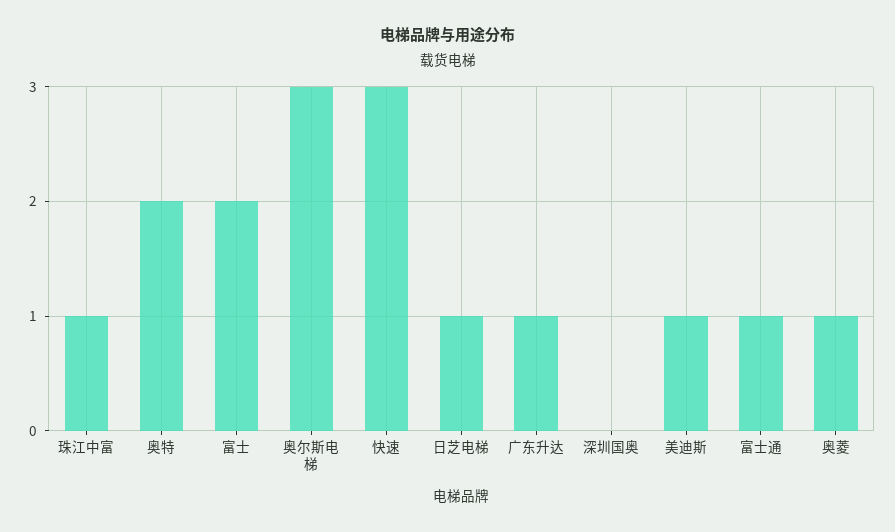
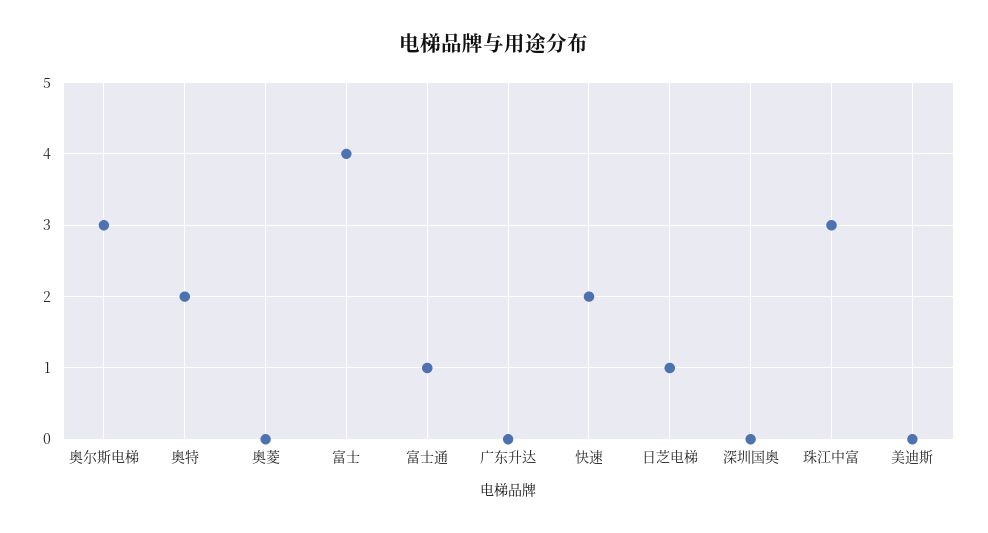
珠江中富: 1 -> 3
富士: 2 -> 4
快速: 3 -> 2
广东升达: 1 -> 0
美迪斯: 1 -> 0
奥菱: 1 -> 0

